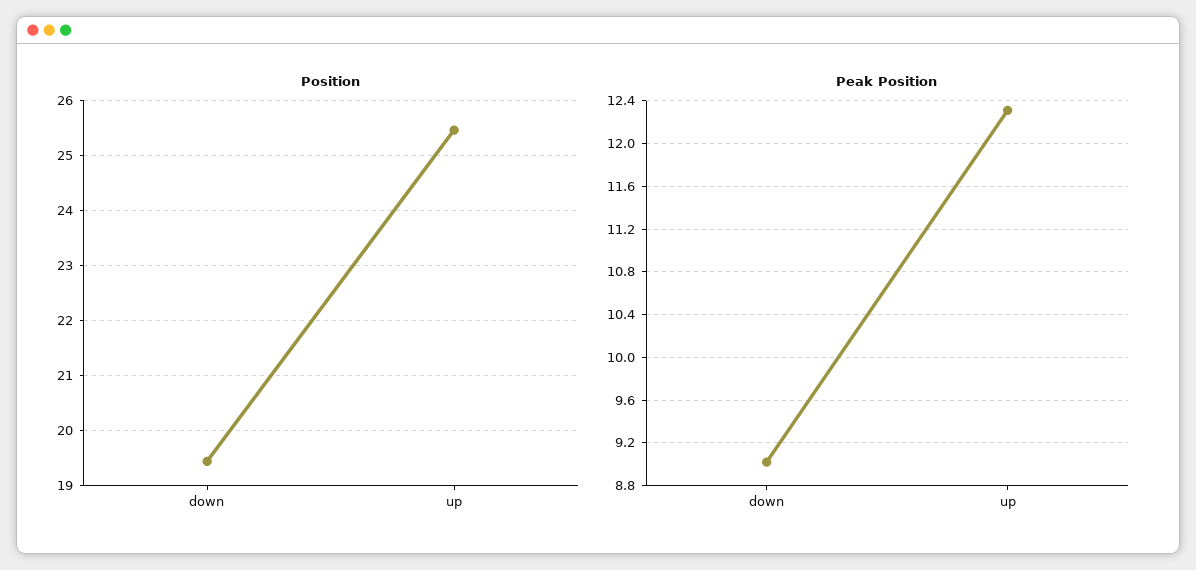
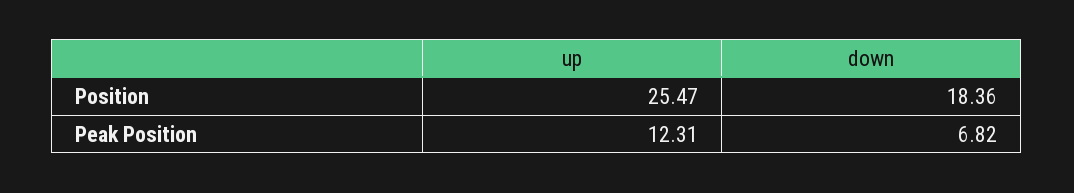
Position, down: 19.4 -> 18.36
Peak Position, down: 9 -> 6.82

